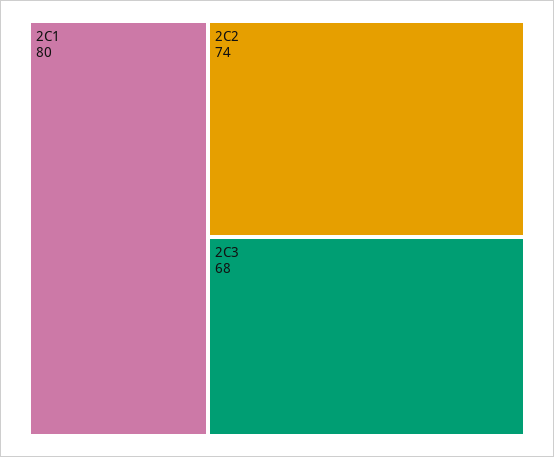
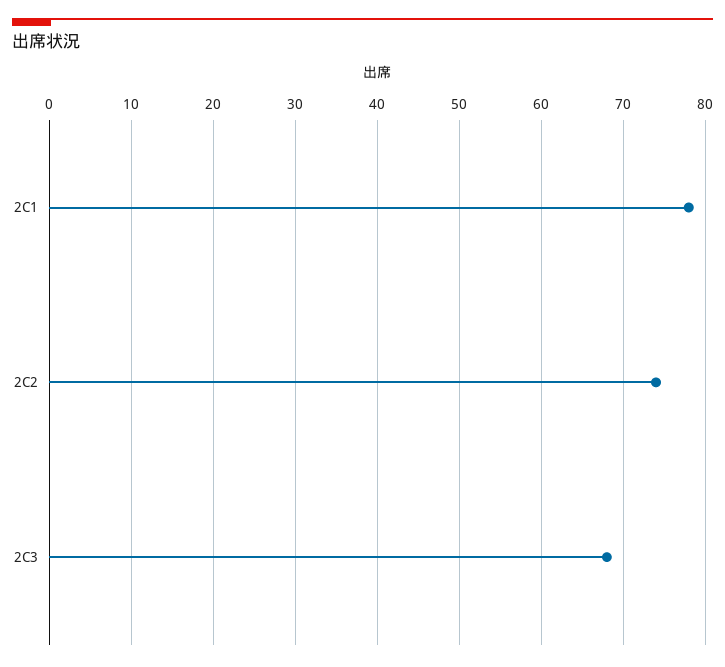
2C1: 80 -> 78

